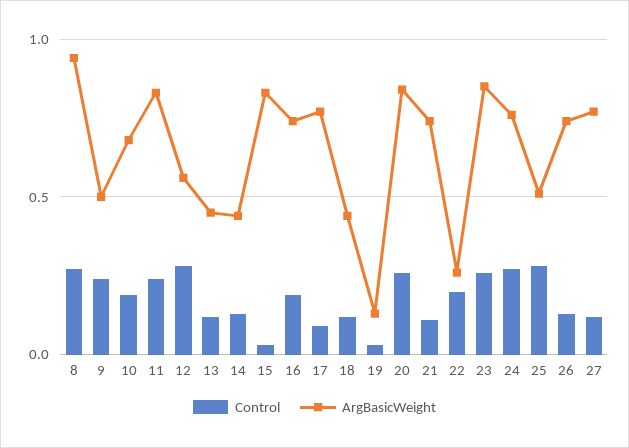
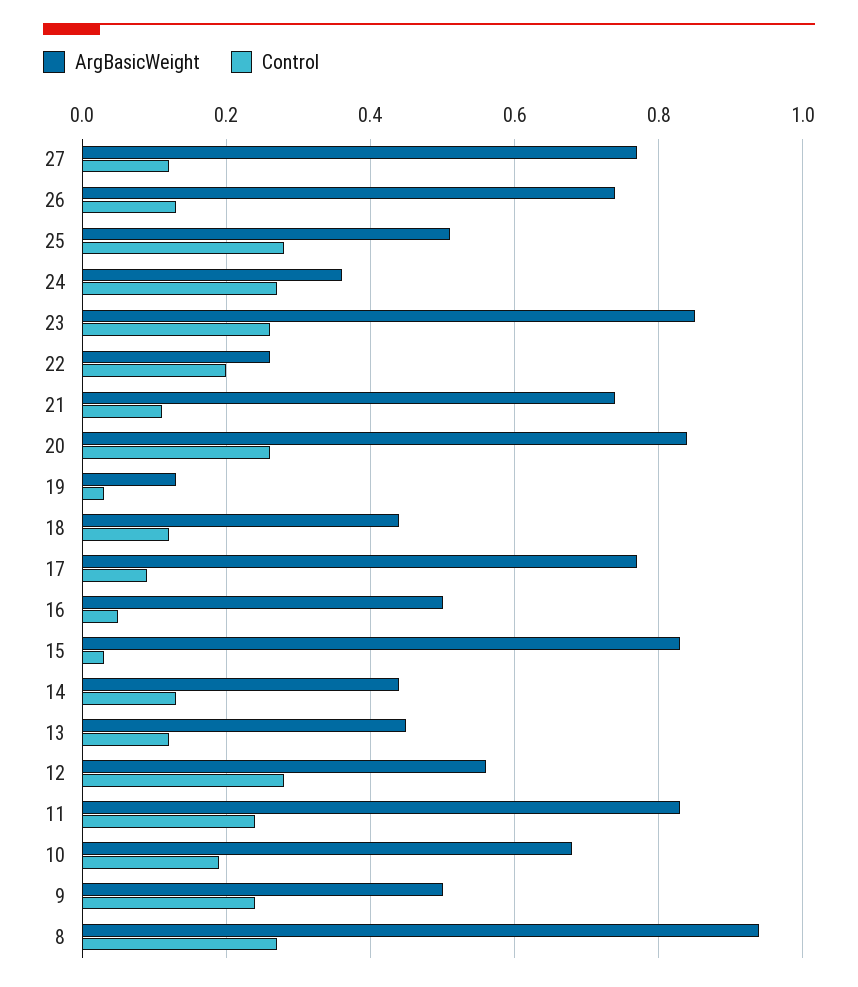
Control, 16: 0.2 -> 0.05
ArgBasicWeight, 16: 0.75 -> 0.5
ArgBasicWeight, 24: 0.75 -> 0.35

